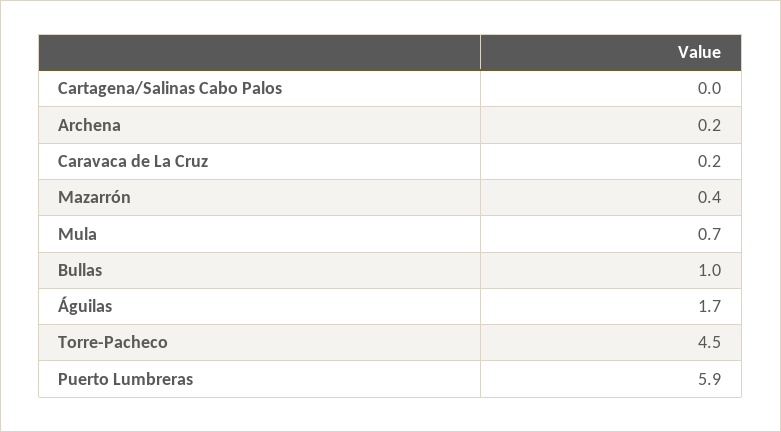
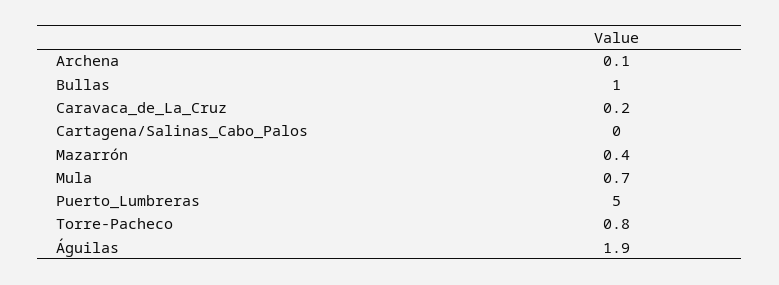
Archena: 0.2 -> 0.1
Águilas: 1.7 -> 1.9
Torre-Pacheco: 4.5 -> 0.8
Puerto Lumbreras: 5.9 -> 5

